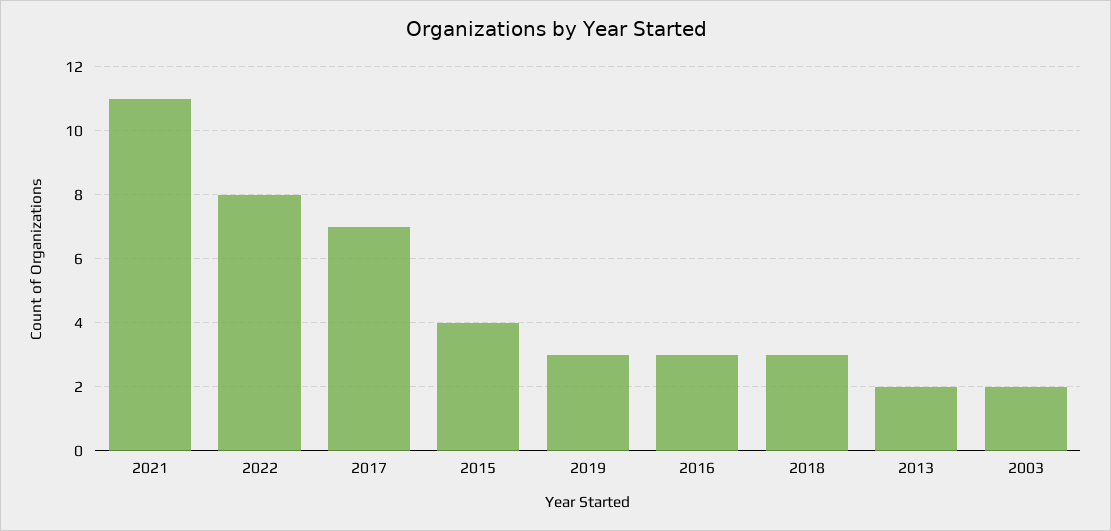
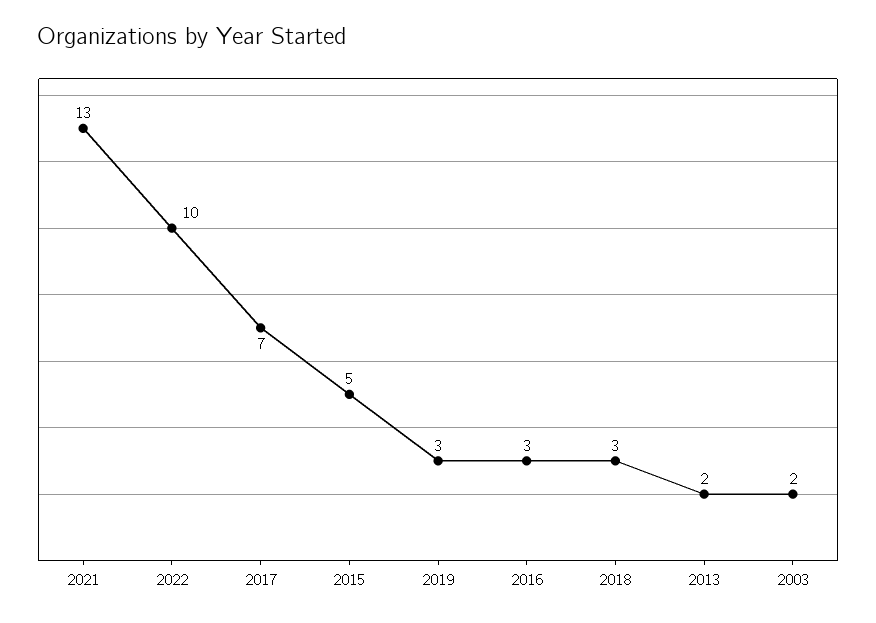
2021: 11 -> 13
2022: 8 -> 10
2015: 4 -> 5

